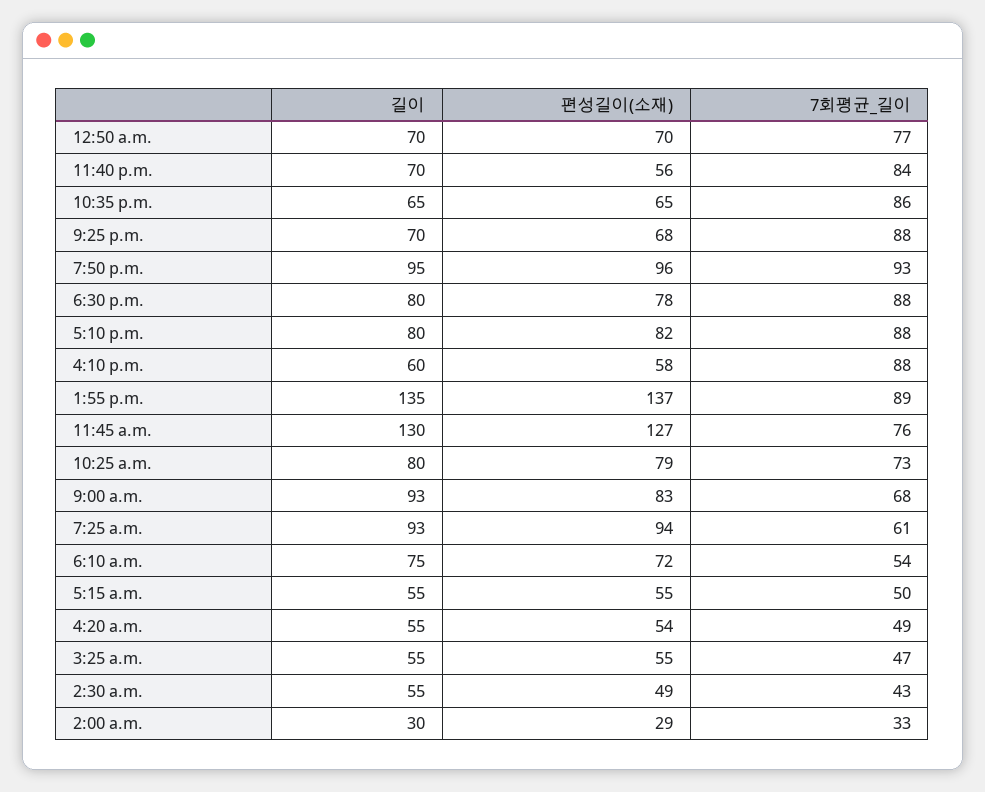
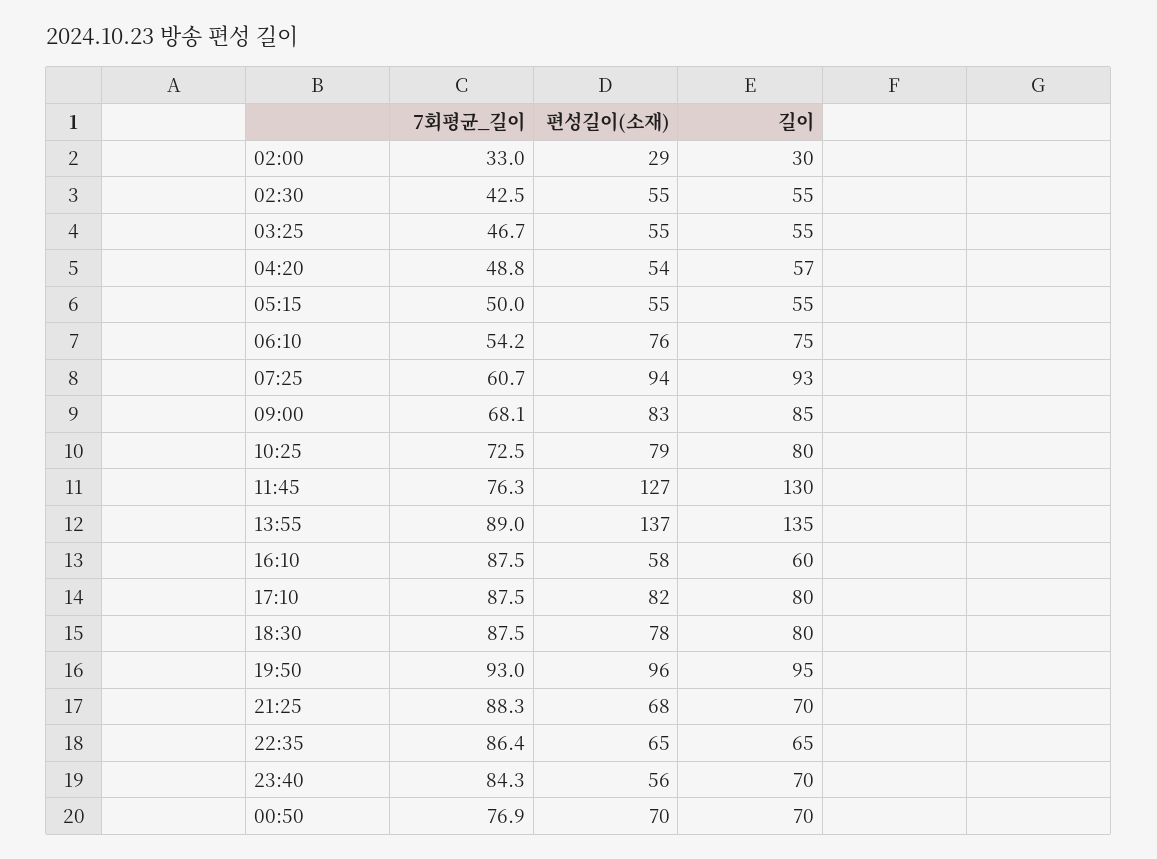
길이, 9:00 a.m.: 93 -> 85
편성길이(소재), 6:10 a.m.: 72 -> 76
길이, 4:20 a.m.: 55 -> 57
편성길이(소재), 2:30 a.m.: 49 -> 55

